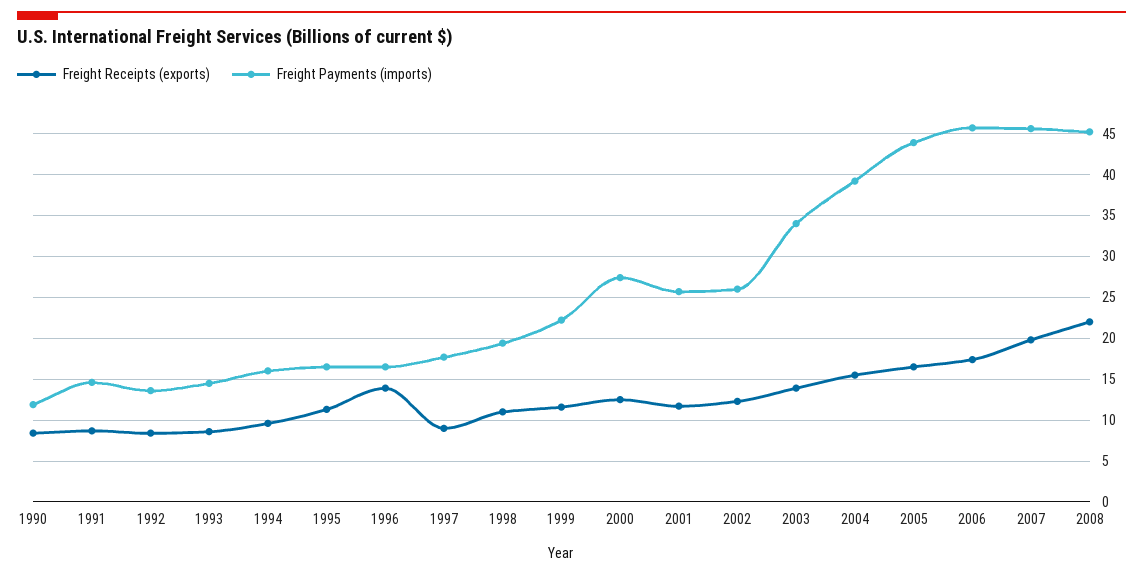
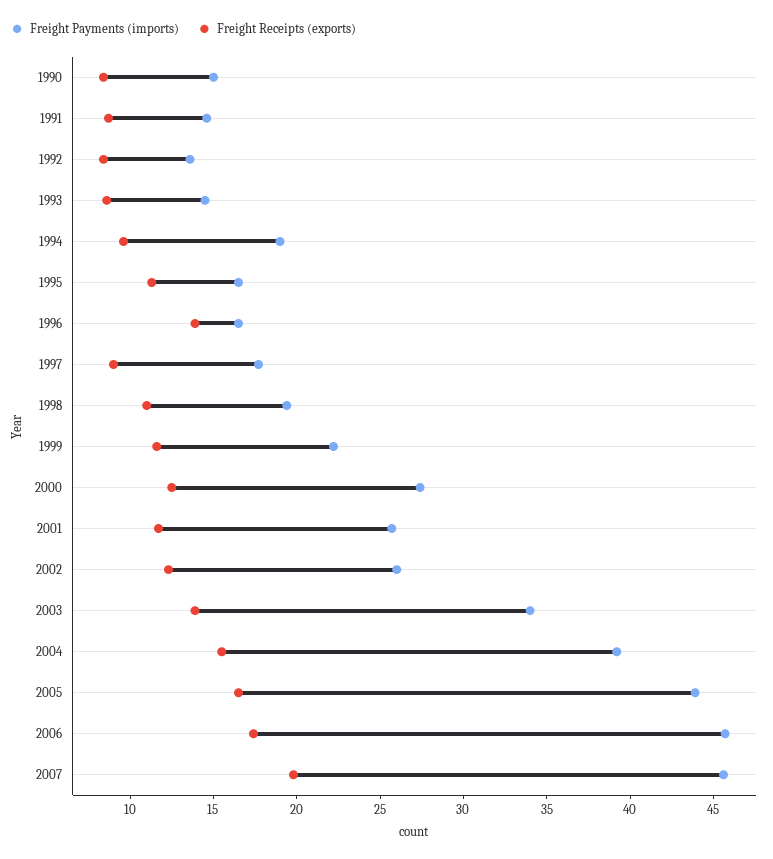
Freight Payments (imports), 1990: 12 -> 15
Freight Payments (imports), 1994: 16 -> 19
Freight Receipts (exports), 2008: 22 -> none
Freight Payments (imports), 2008: 45 -> none

